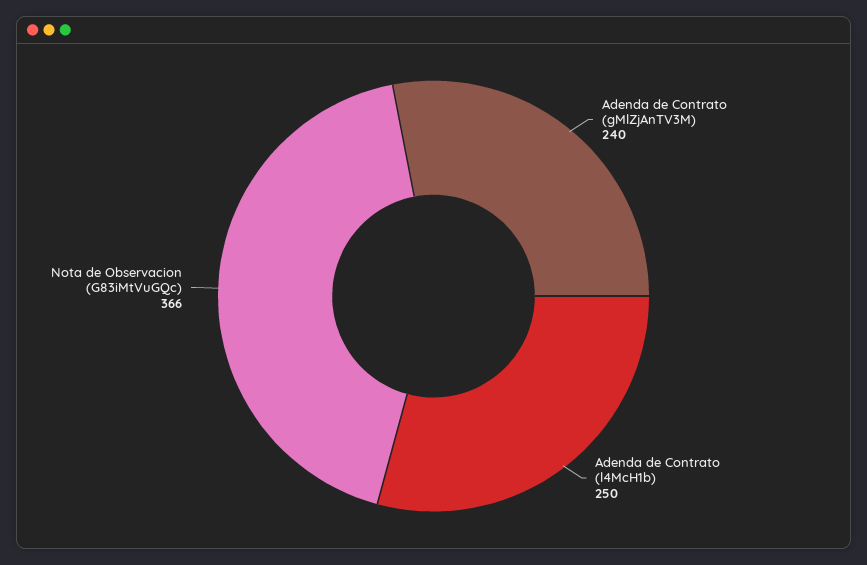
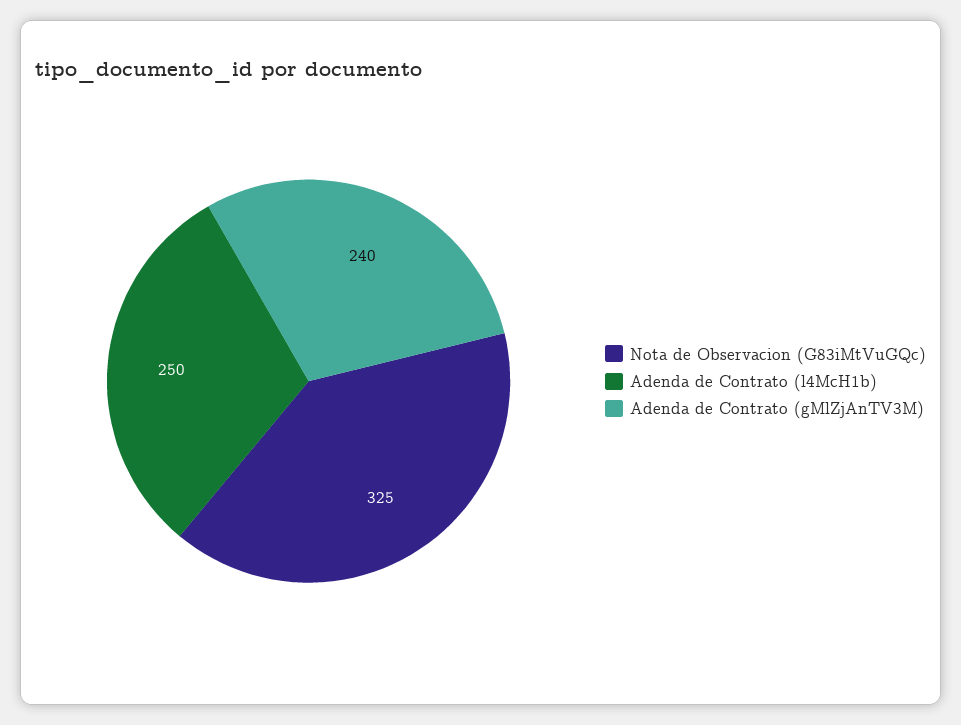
Nota de Observacion (G83iMtVuGQc): 366 -> 325

